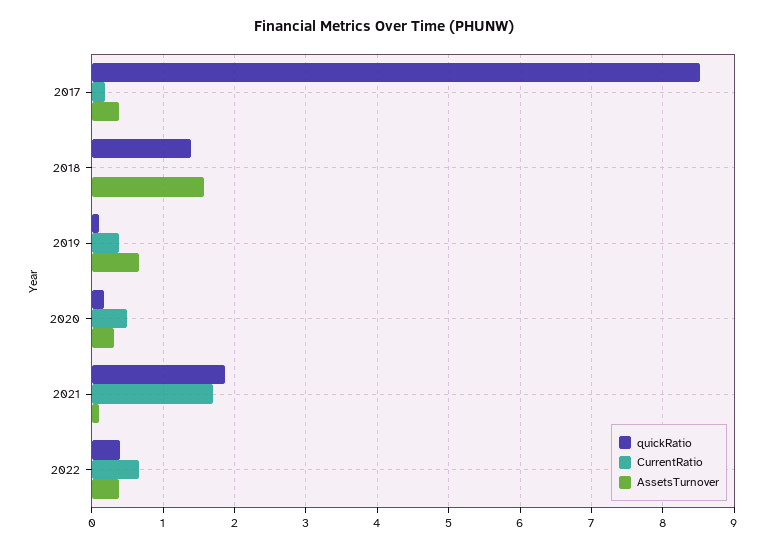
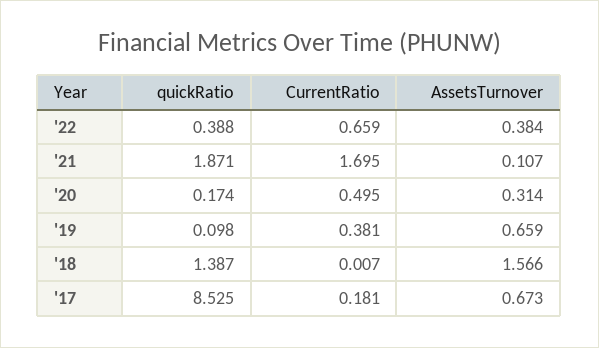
AssetsTurnover, 2017: 0.4 -> 0.673

